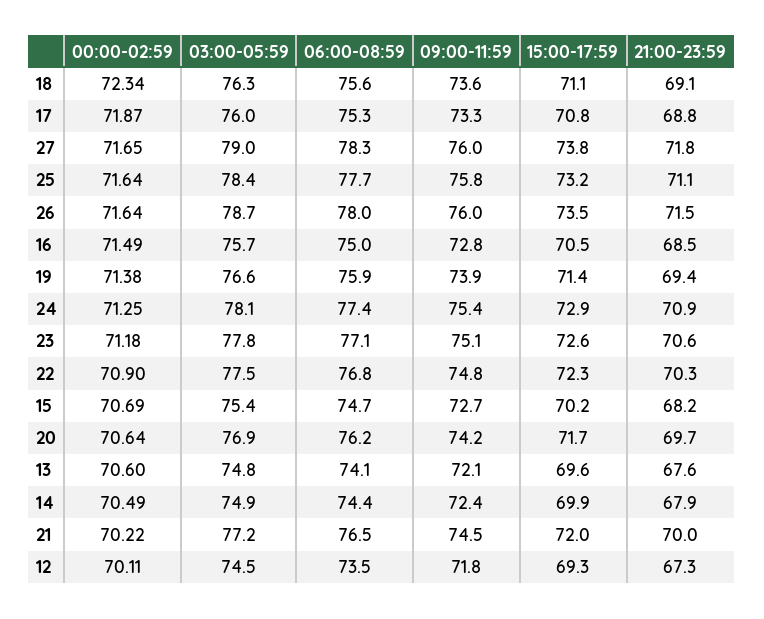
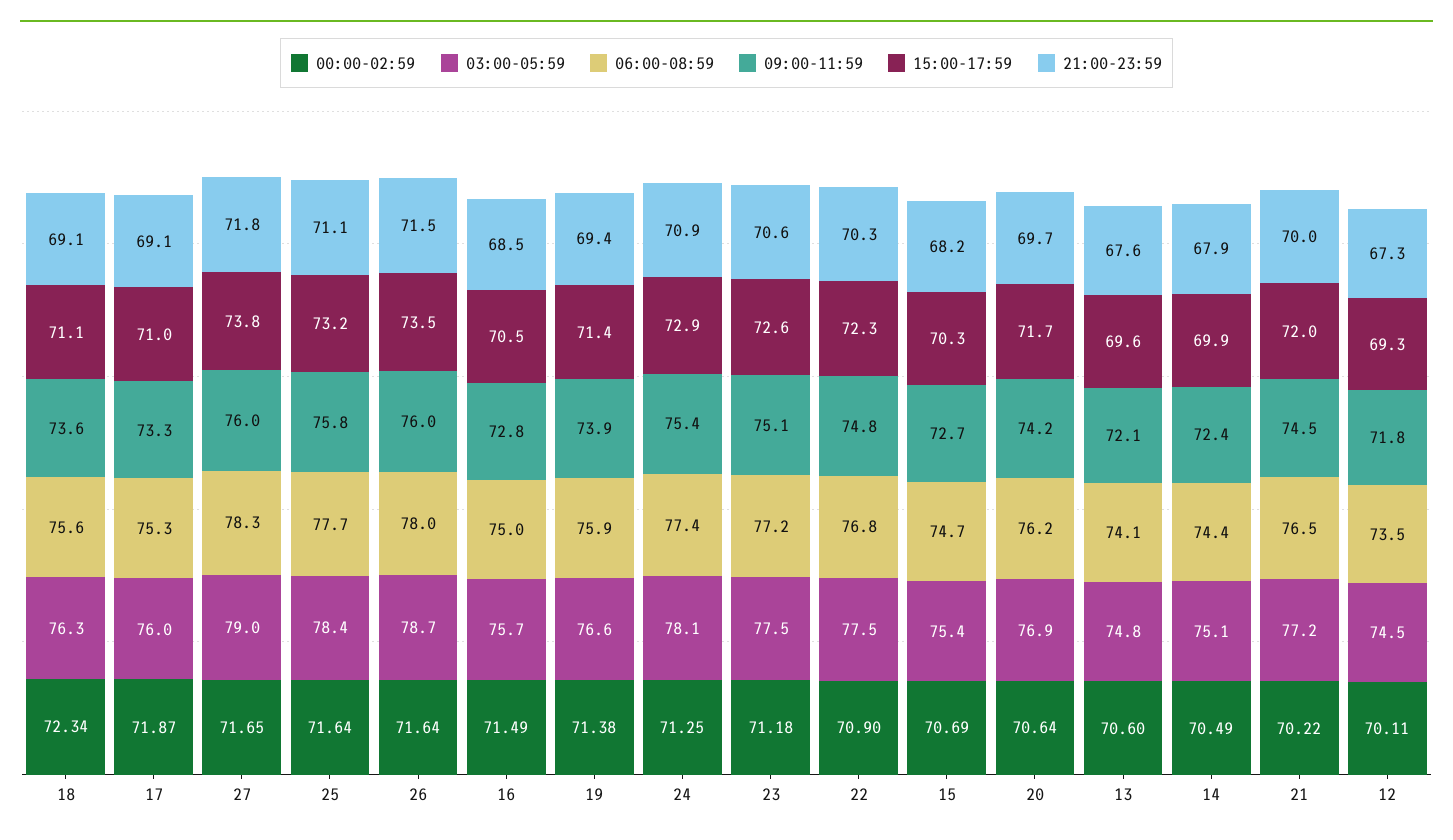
15:00-17:59, 17: 70.8 -> 71
21:00-23:59, 17: 68.8 -> 69.1
03:00-05:59, 23: 77.8 -> 77.5
06:00-08:59, 23: 77.1 -> 77.2
15:00-17:59, 15: 70.2 -> 70.3
03:00-05:59, 14: 74.9 -> 75.1

